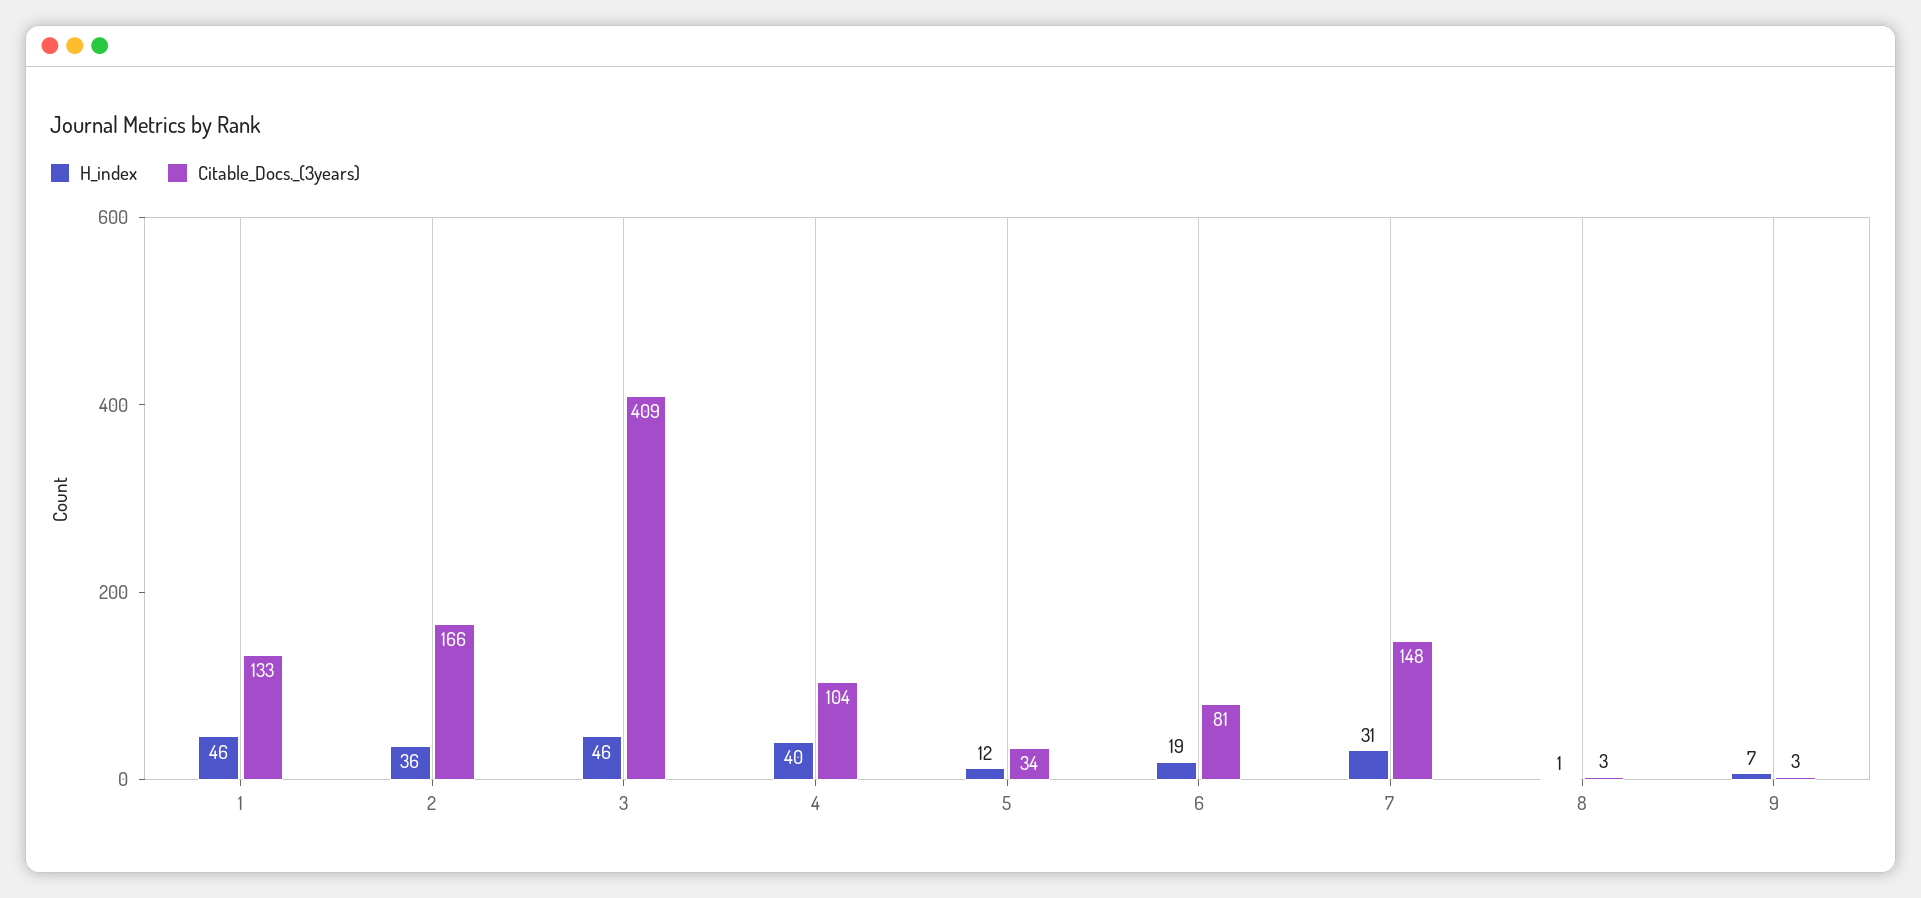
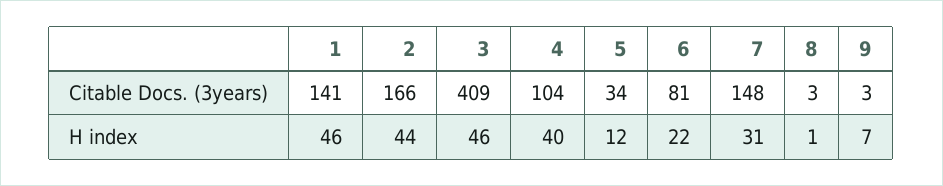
Citable_Docs._(3years), 1: 133 -> 141
H_index, 2: 36 -> 44
H_index, 6: 19 -> 22

